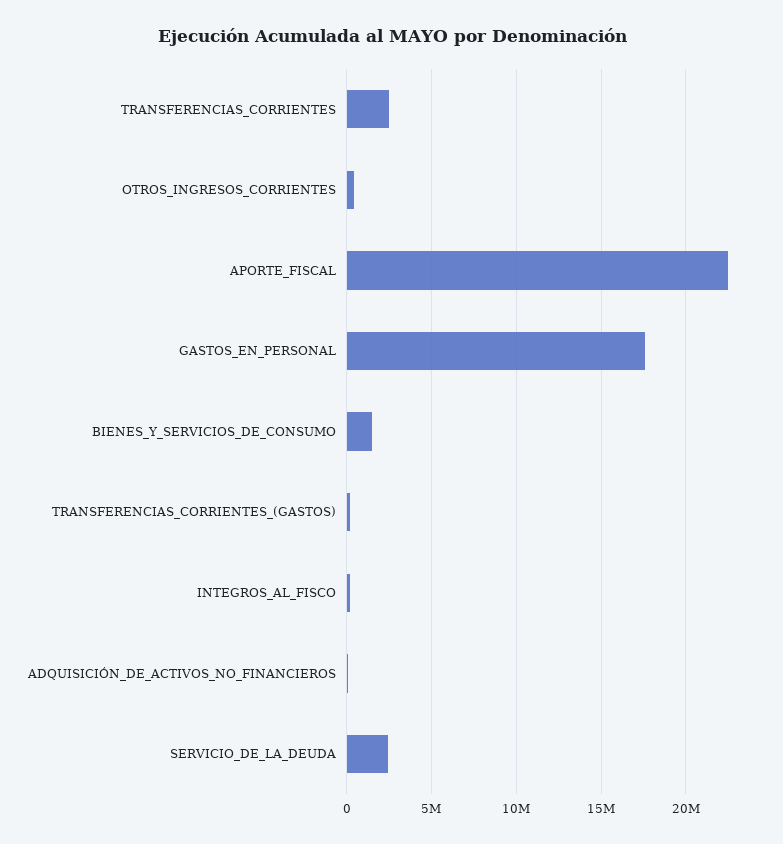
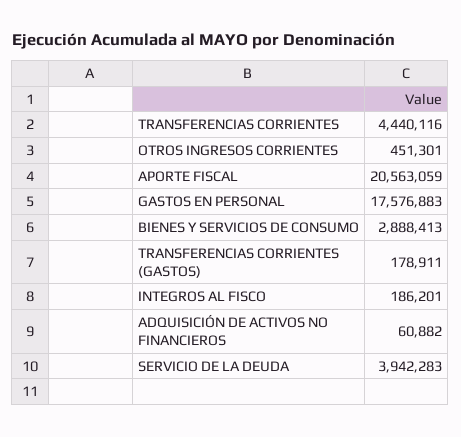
TRANSFERENCIAS_CORRIENTES: 2500000 -> 4440116
APORTE_FISCAL: 22500000 -> 20563059
BIENES_Y_SERVICIOS_DE_CONSUMO: 1500000 -> 2888413
SERVICIO_DE_LA_DEUDA: 2500000 -> 3942283

